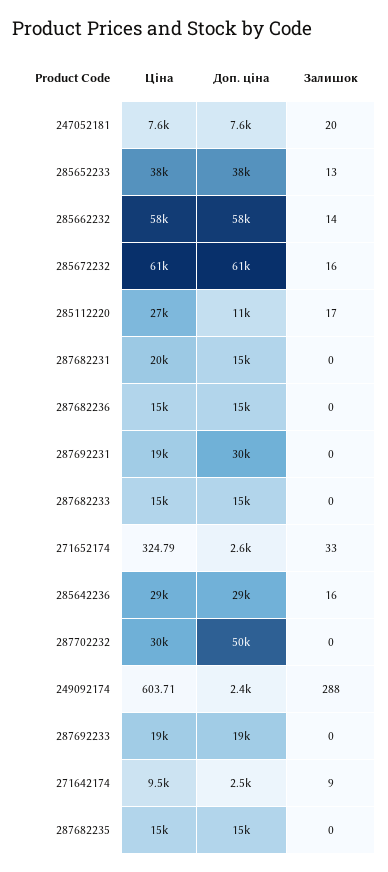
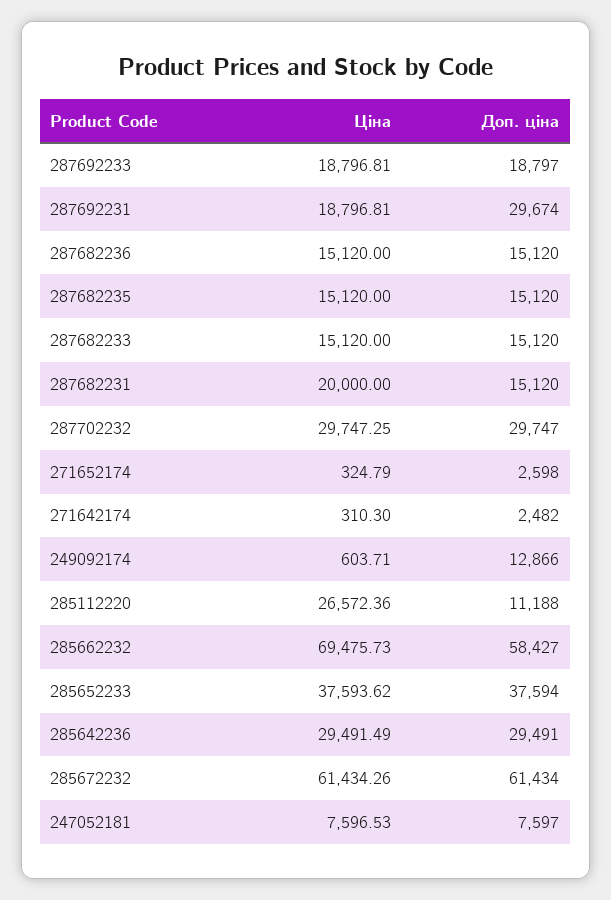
Залишок, 247052181: 20 -> none
Залишок, 285652233: 13 -> none
Ціна, 285662232: 58000 -> 69475.73
Залишок, 285662232: 14 -> none
Залишок, 285672232: 16 -> none
Залишок, 285112220: 17 -> none
Залишок, 287682231: 0 -> none
Залишок, 287682236: 0 -> none
Залишок, 287692231: 0 -> none
Залишок, 287682233: 0 -> none
Залишок, 271652174: 33 -> none
Залишок, 285642236: 16 -> none
Доп. ціна, 287702232: 50000 -> 29747
Залишок, 287702232: 0 -> none
Доп. ціна, 249092174: 2400 -> 12866
Залишок, 249092174: 288 -> none
Залишок, 287692233: 0 -> none
Ціна, 271642174: 9500 -> 310.3
Залишок, 271642174: 9 -> none
Залишок, 287682235: 0 -> none

